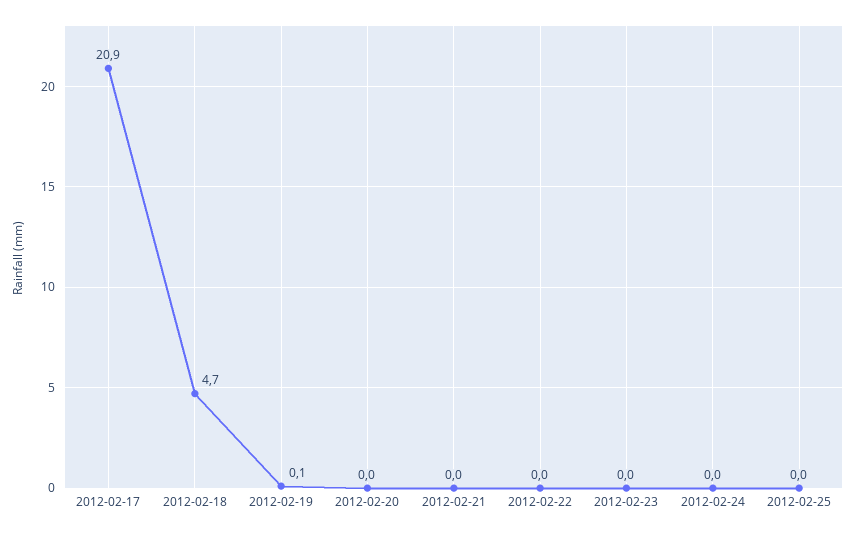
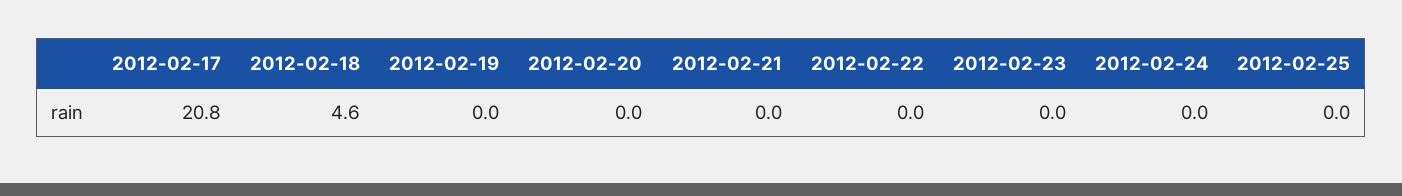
2012-02-17: 20.9 -> 20.8
2012-02-18: 4.7 -> 4.6
2012-02-19: 0.1 -> 0

